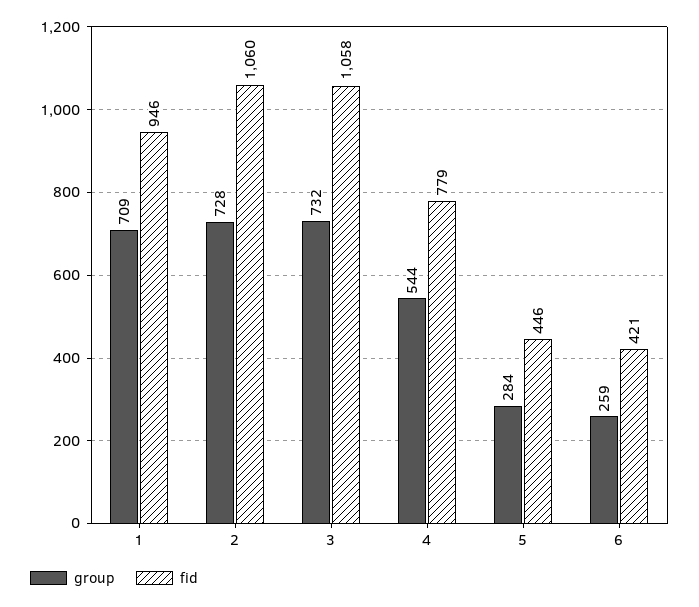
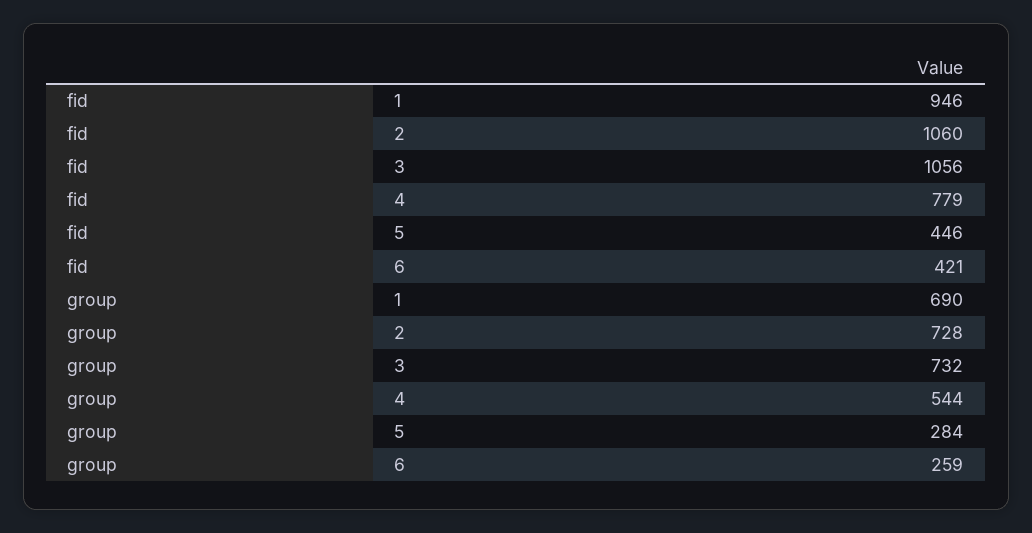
group, 1: 709 -> 690
fid, 3: 1058 -> 1056

